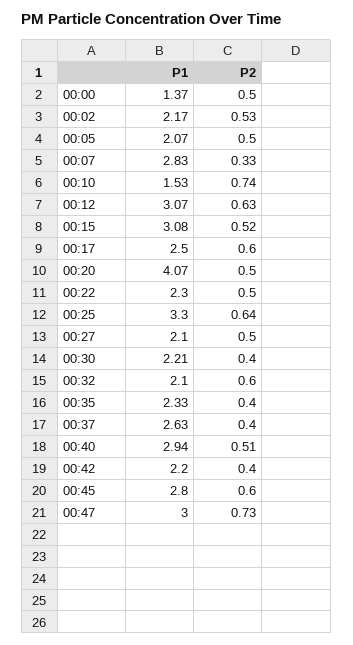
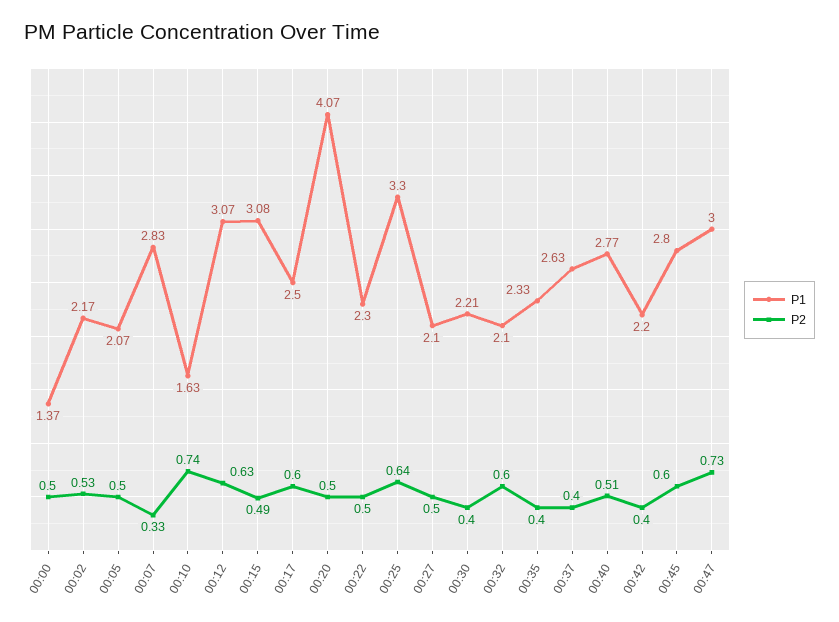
P1, 00:10: 1.53 -> 1.63
P2, 00:15: 0.52 -> 0.49
P1, 00:40: 2.94 -> 2.77

